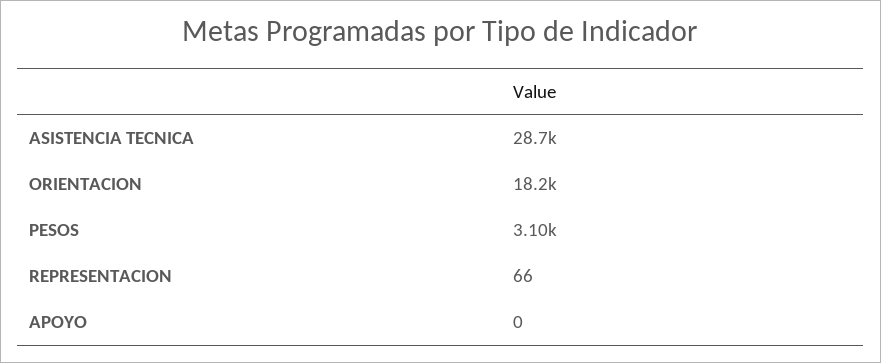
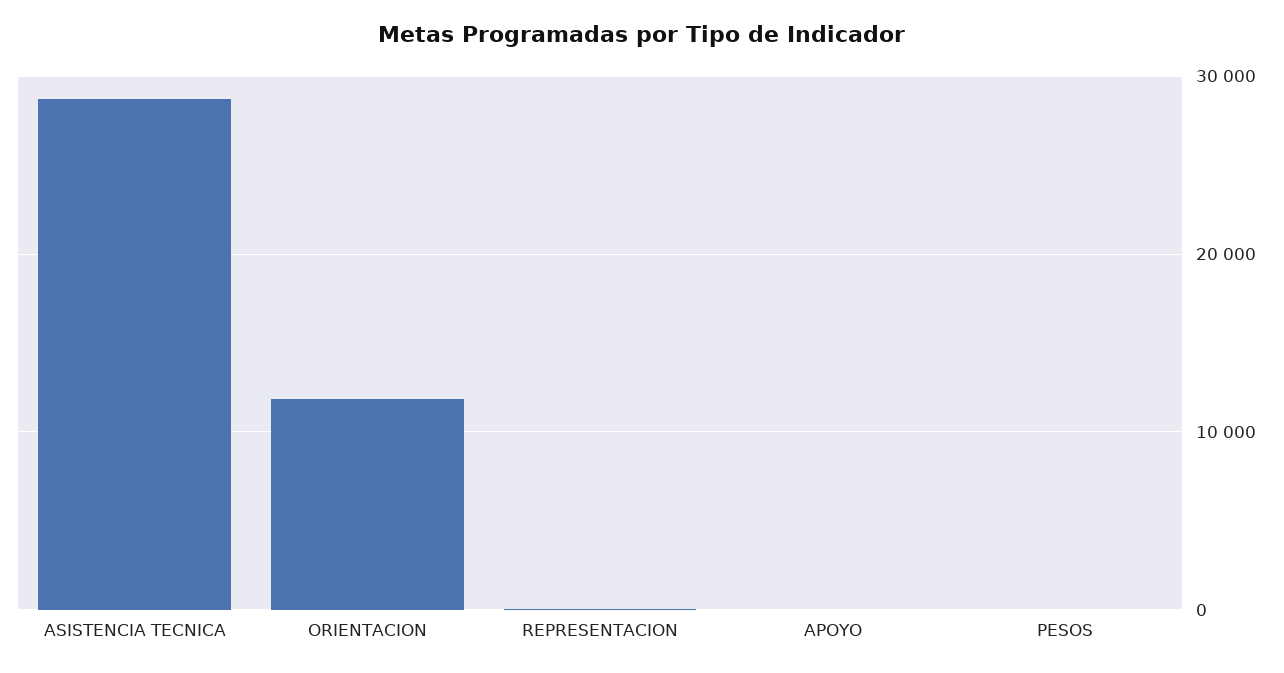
ORIENTACION: 18200 -> 12000
PESOS: 3100 -> 0

